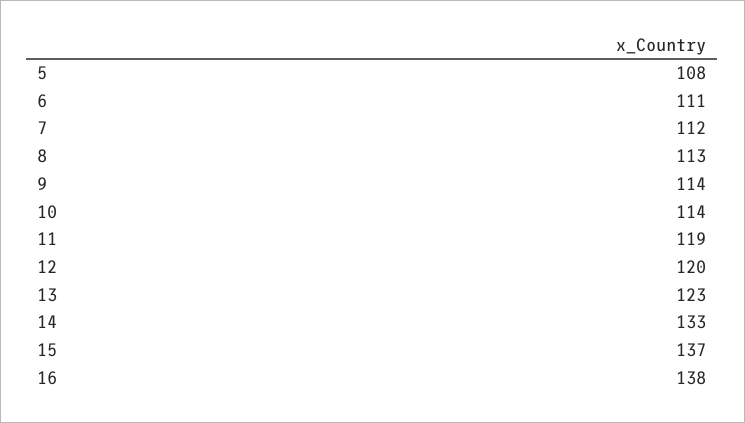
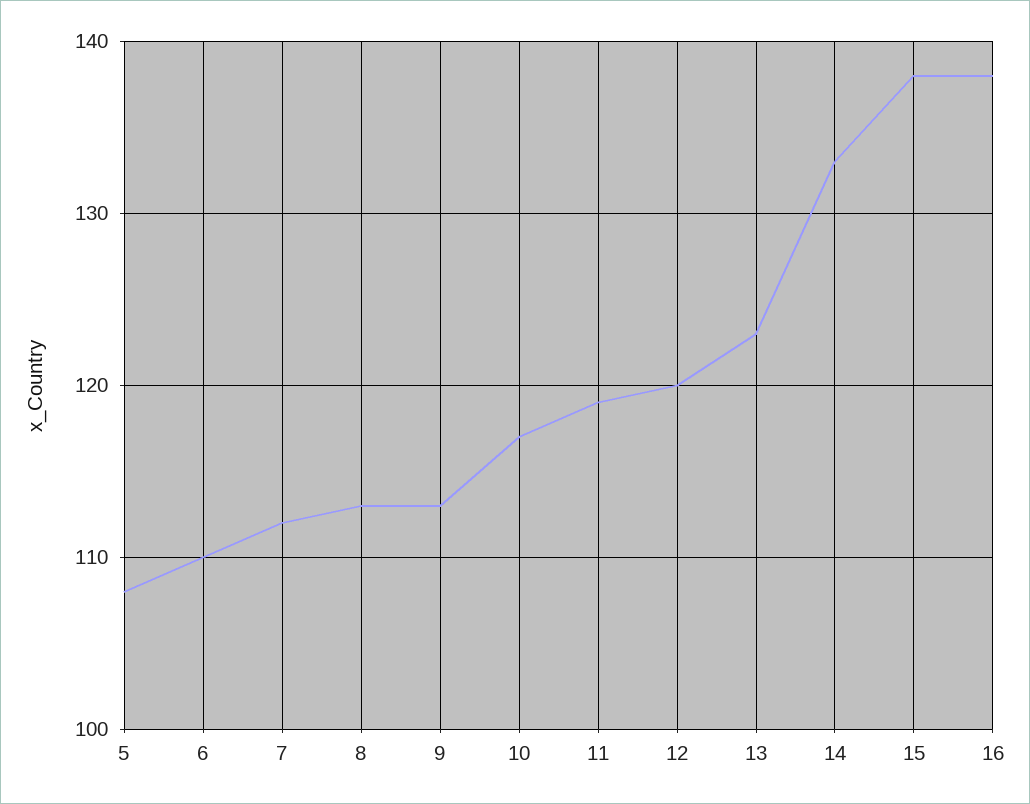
6: 111 -> 110
9: 114 -> 113
10: 114 -> 117
15: 137 -> 138

